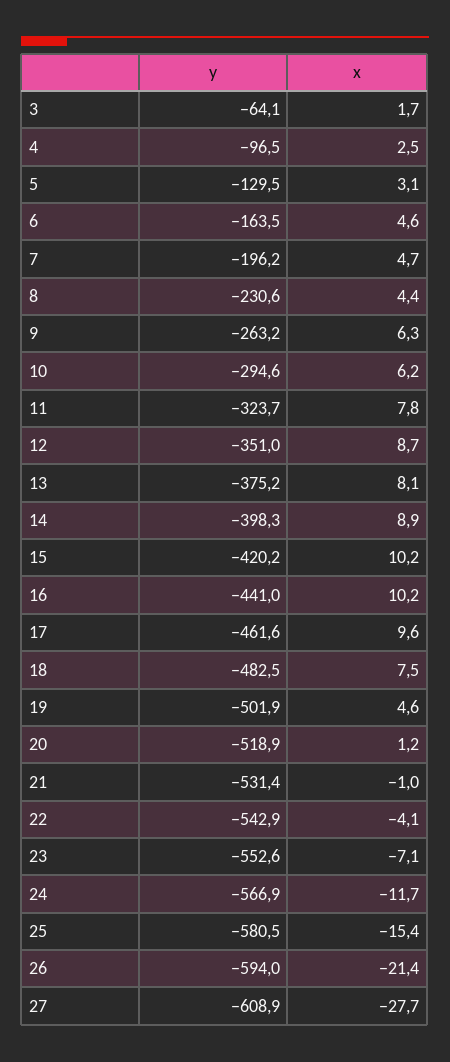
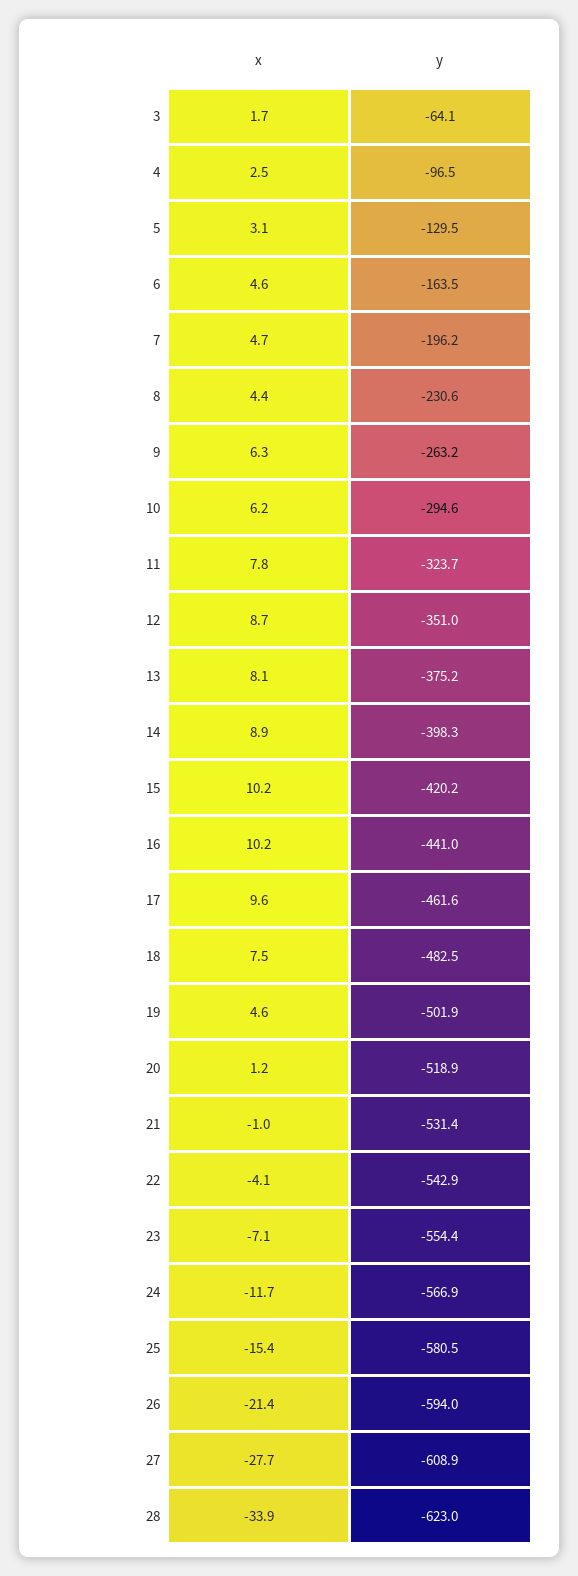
y, 23: -552.6 -> -554.4
x, 28: none -> -33.9
y, 28: none -> -623

